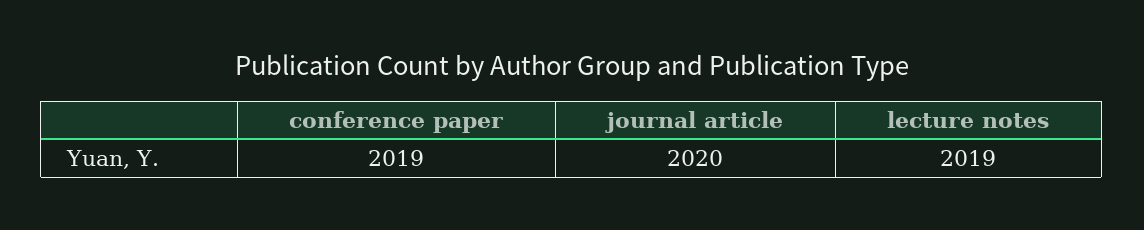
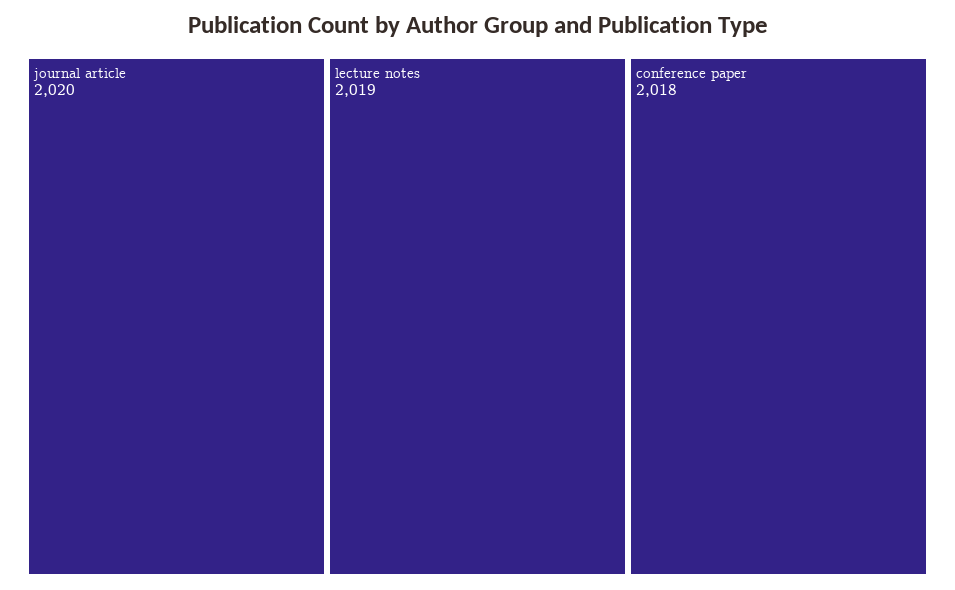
conference paper: 2019 -> 2018

